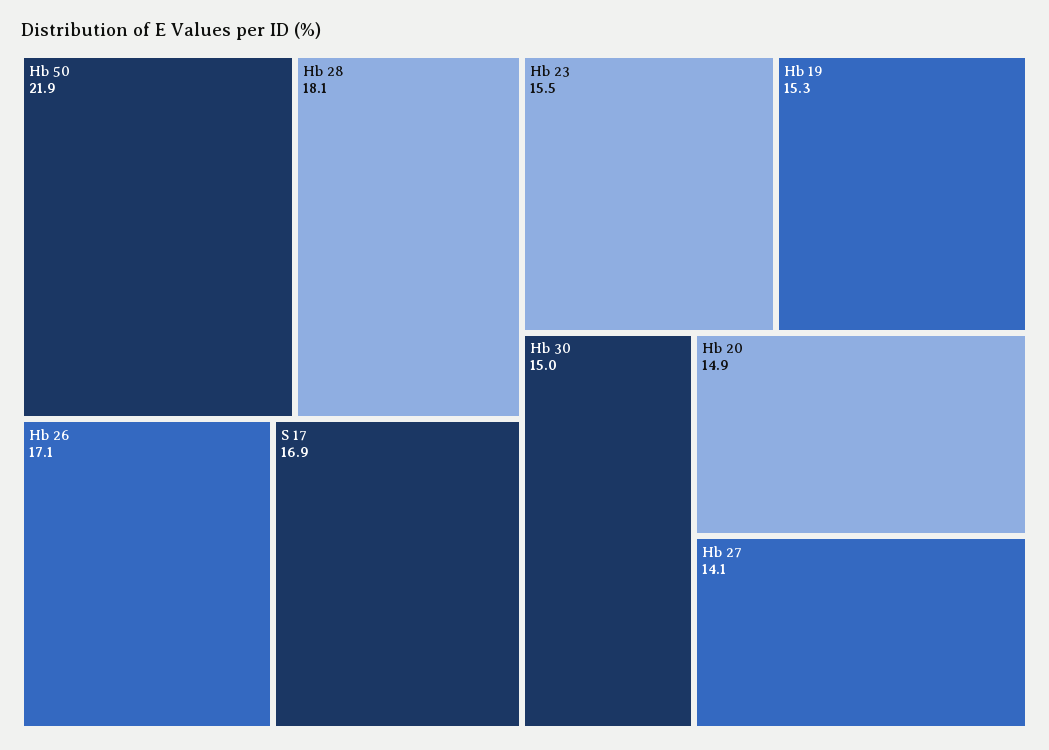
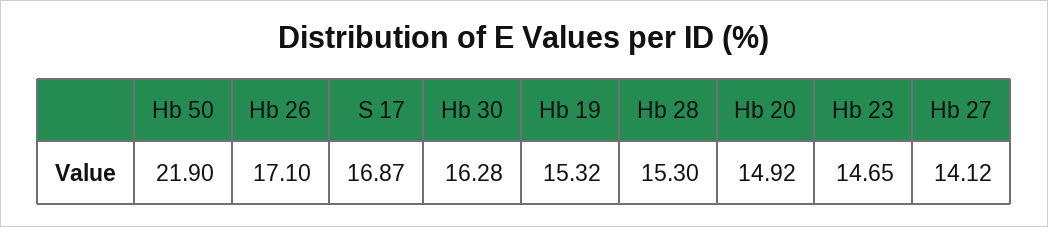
Hb 28: 18.1 -> 15.3
Hb 23: 15.5 -> 14.65
Hb 30: 15 -> 16.28

